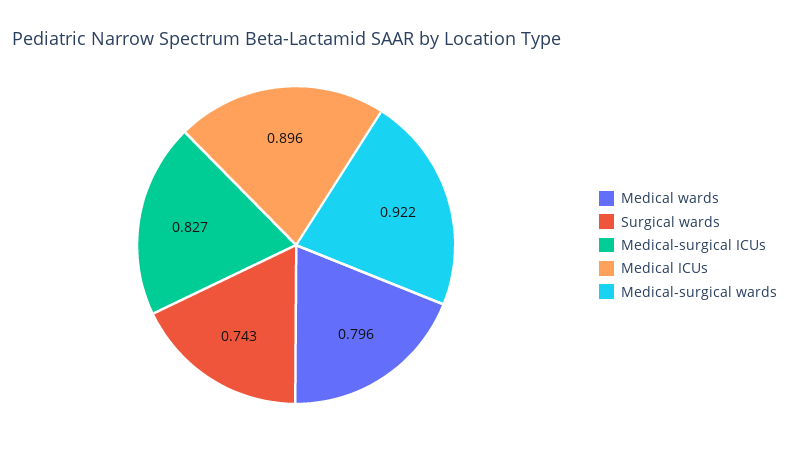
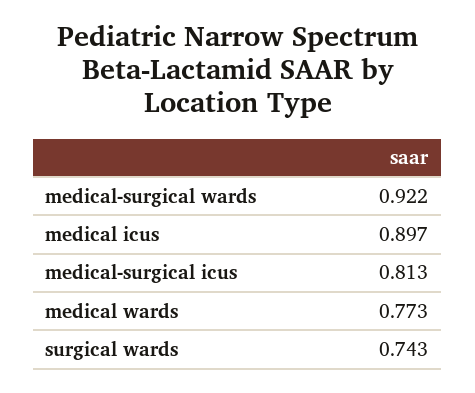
Medical wards: 0.796 -> 0.773
Medical-surgical ICUs: 0.827 -> 0.813
Medical ICUs: 0.896 -> 0.897

